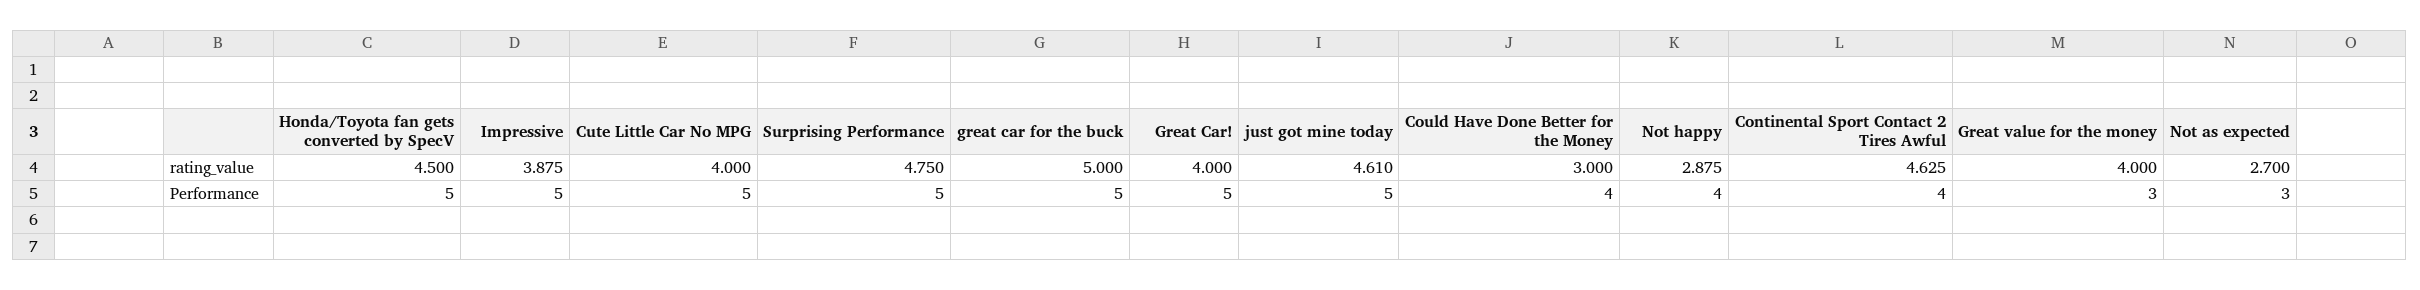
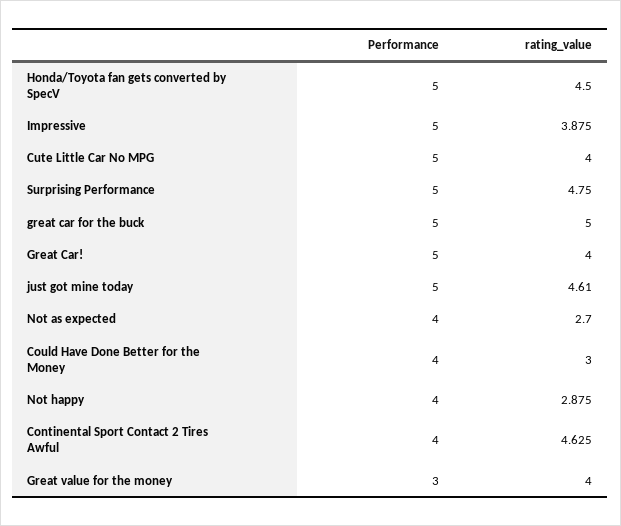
Not as expected, Performance: 3 -> 4

